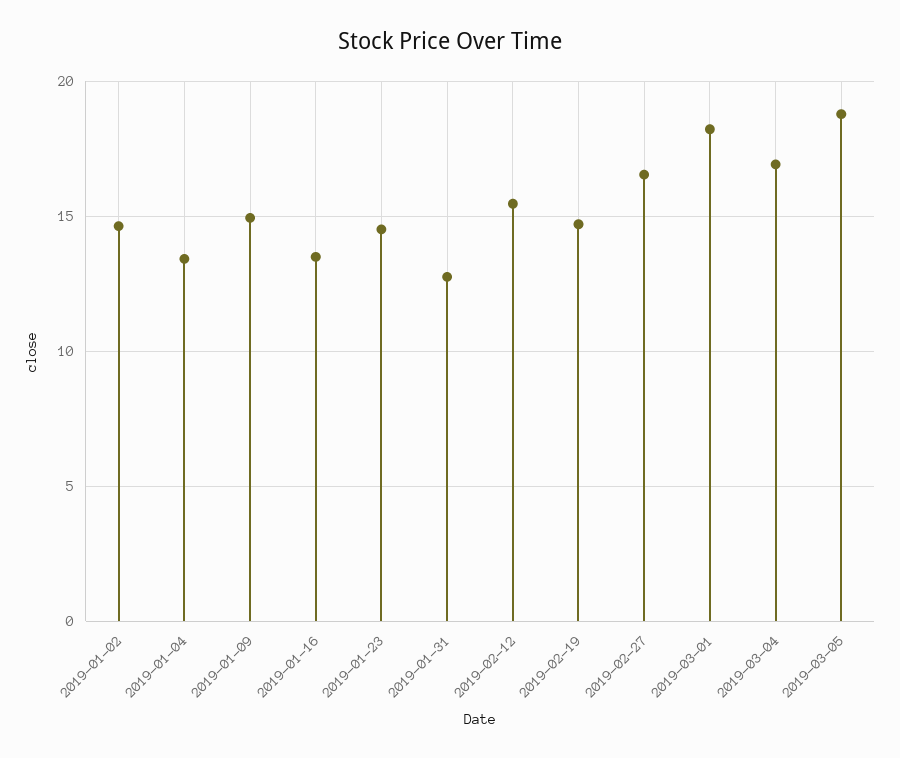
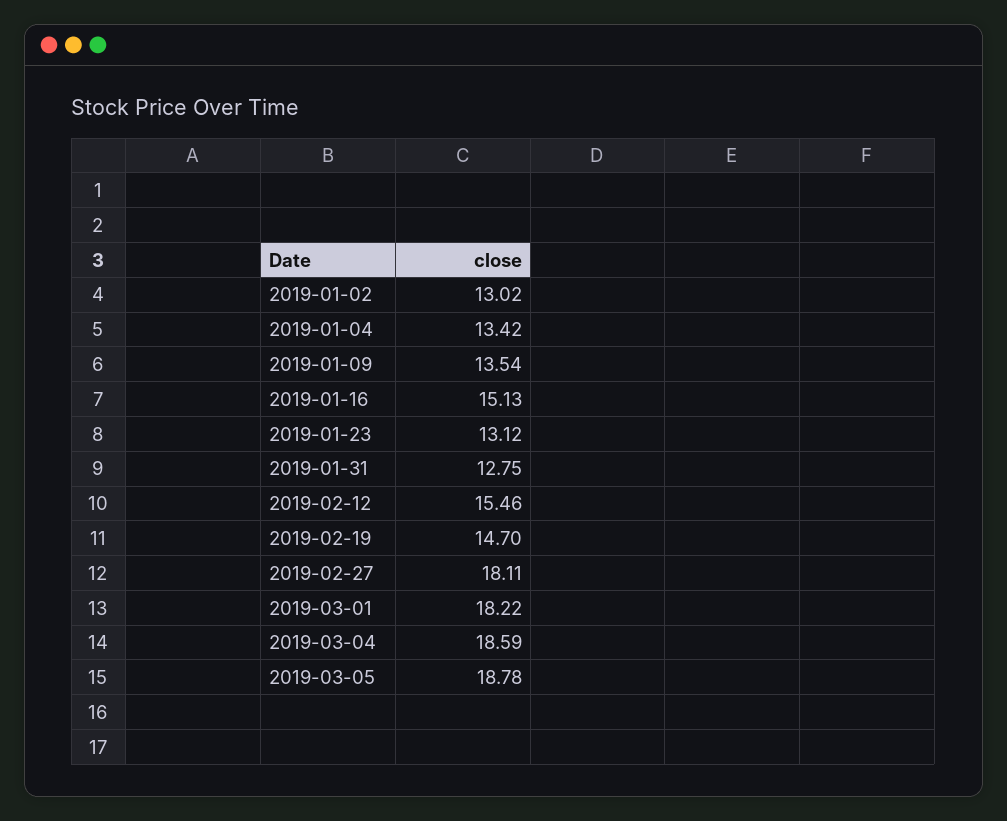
2019-01-02: 14.5 -> 13.02
2019-01-09: 15 -> 13.54
2019-01-16: 13.5 -> 15.13
2019-01-23: 14.5 -> 13.12
2019-02-27: 16.5 -> 18.11
2019-03-04: 17 -> 18.59

